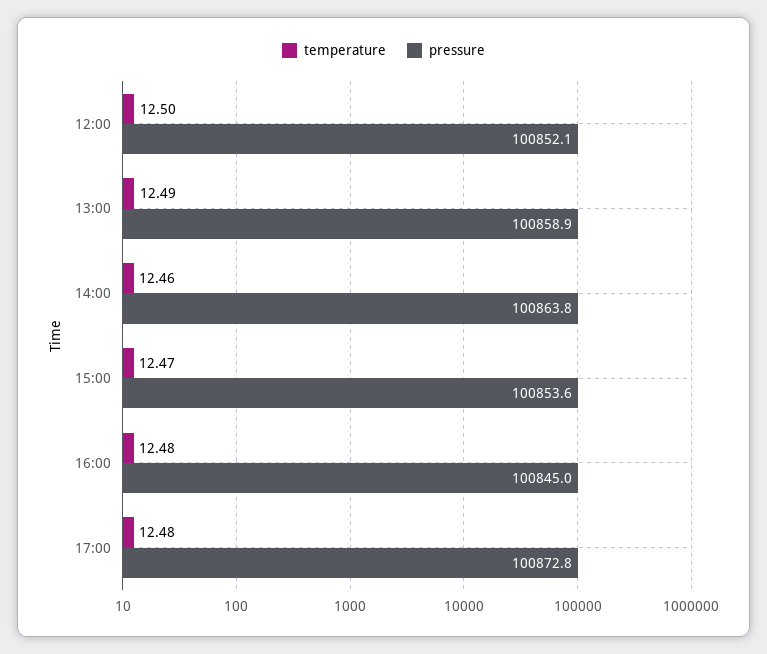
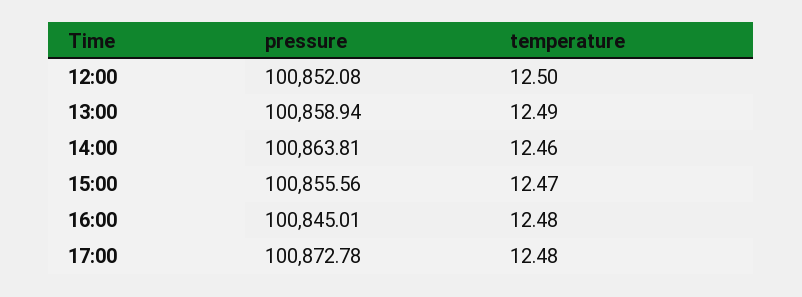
pressure, 15:00: 100853.6 -> 100855.56

